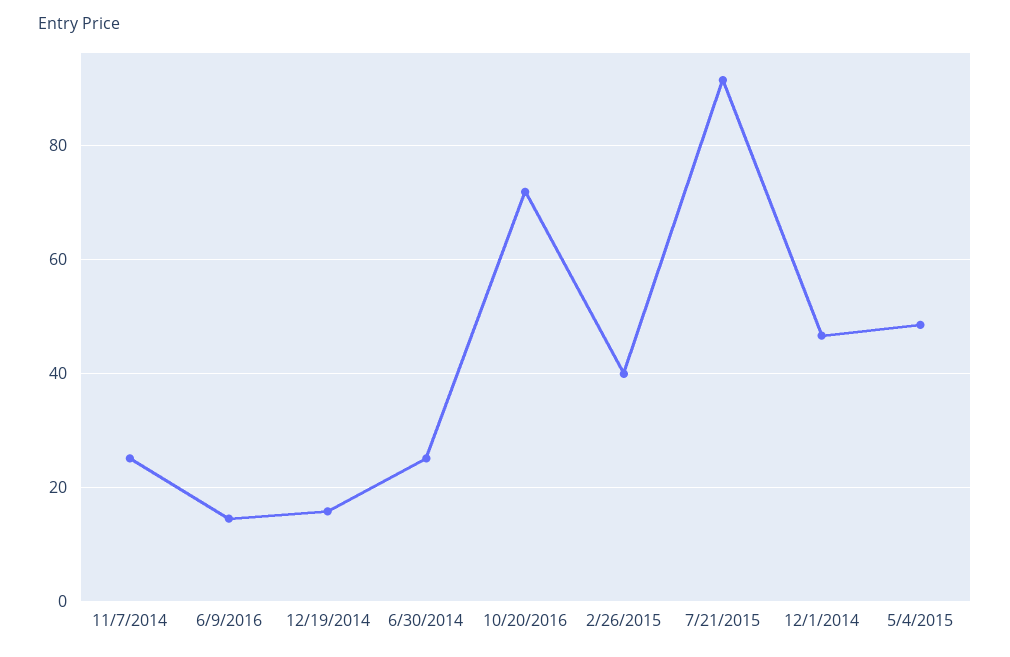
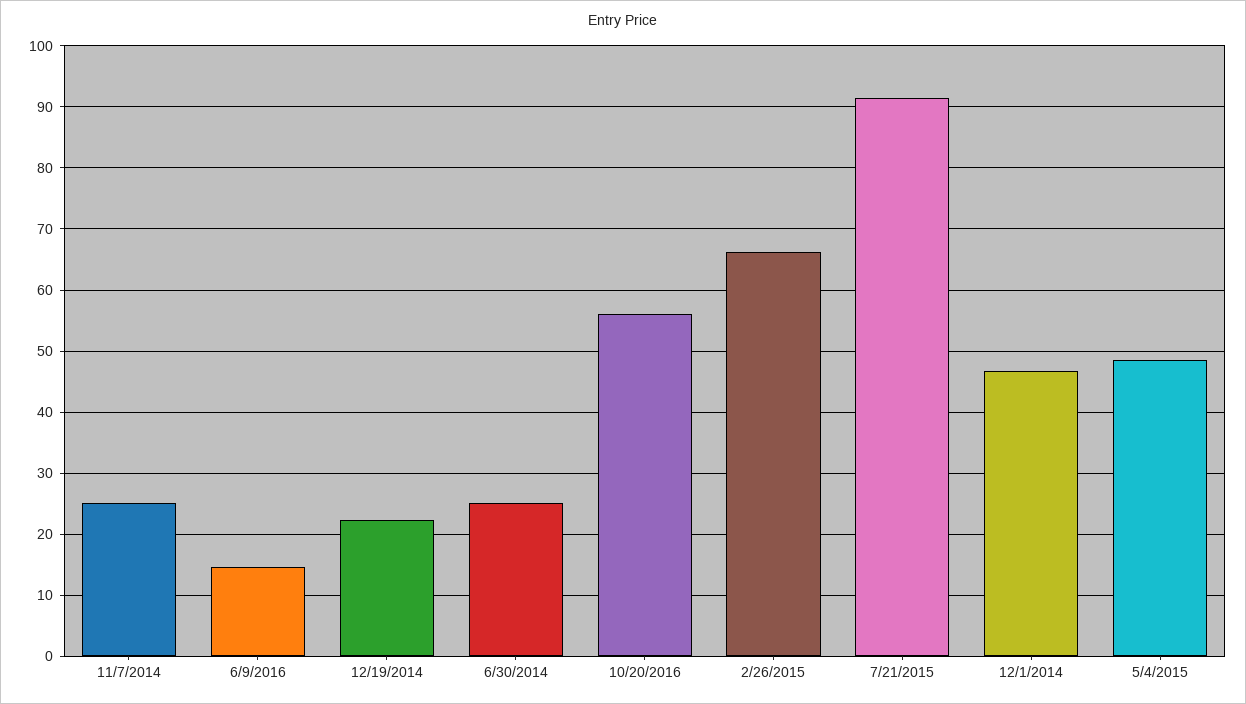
12/19/2014: 16 -> 22
10/20/2016: 72 -> 56
2/26/2015: 40 -> 66

